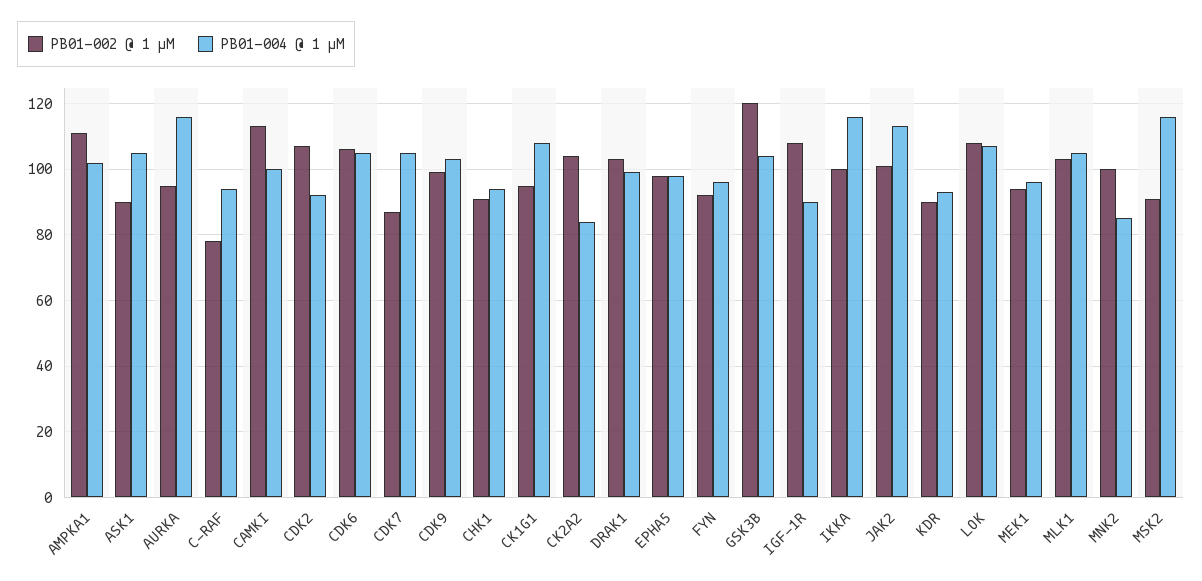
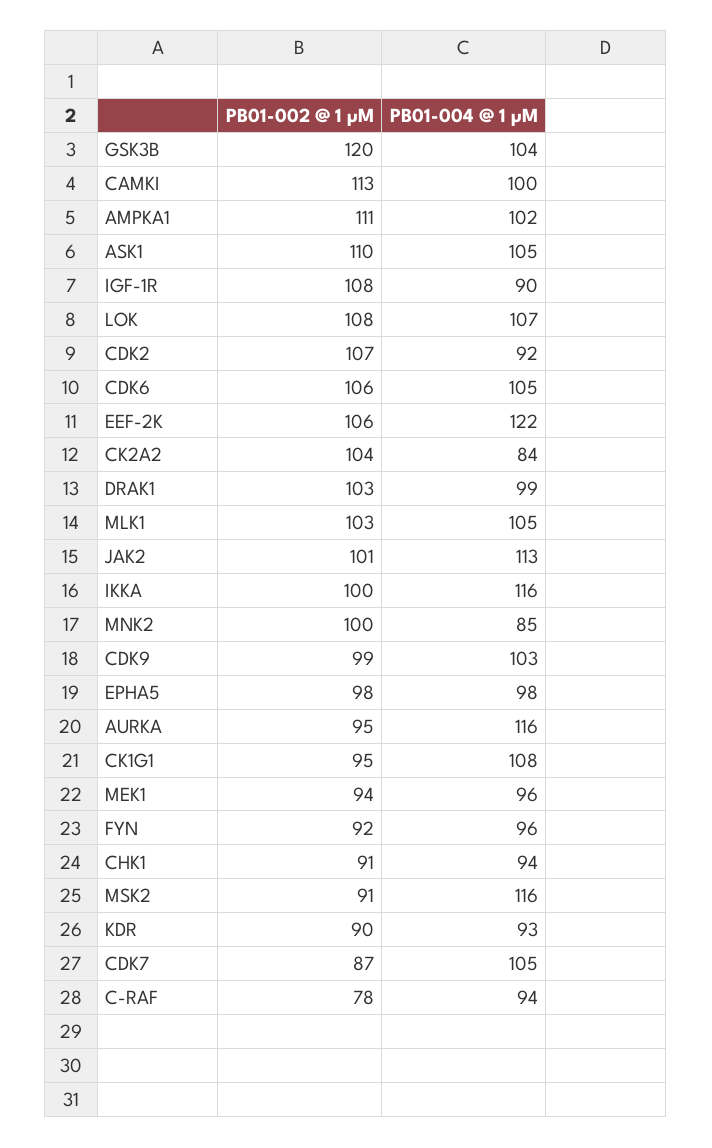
PB01-002 @ 1 µM, ASK1: 90 -> 110
PB01-002 @ 1 µM, EEF-2K: none -> 106
PB01-004 @ 1 µM, EEF-2K: none -> 122

